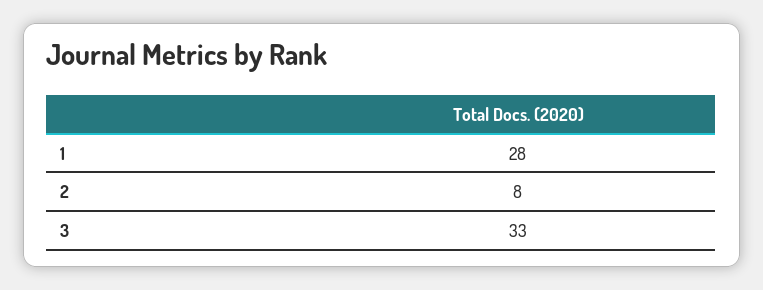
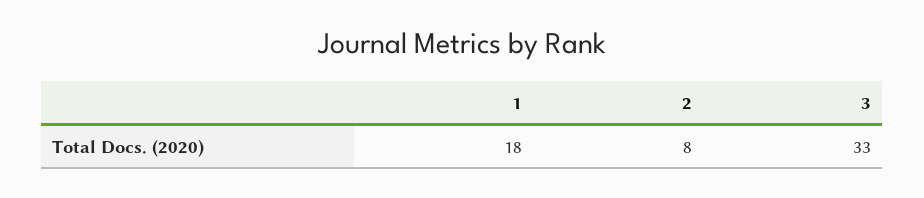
1: 28 -> 18

